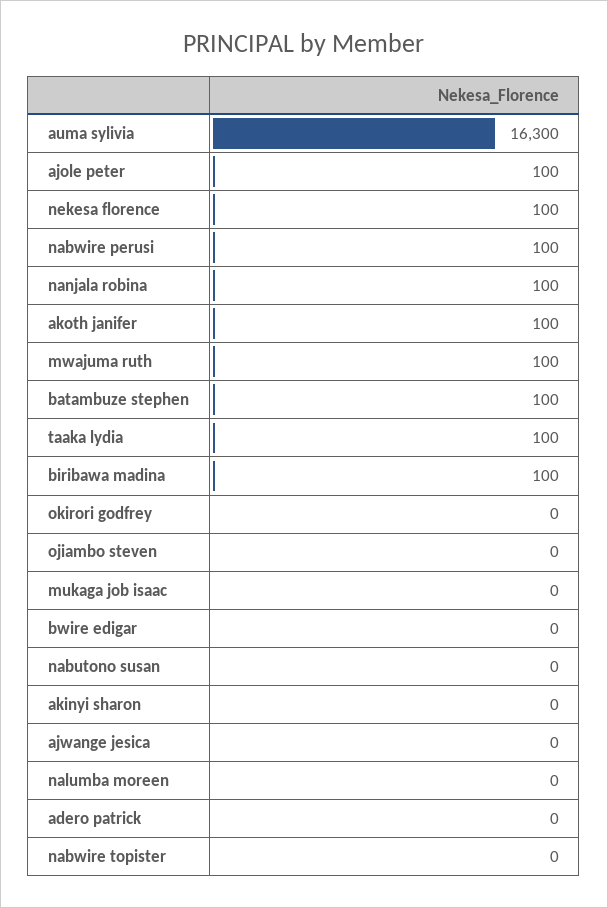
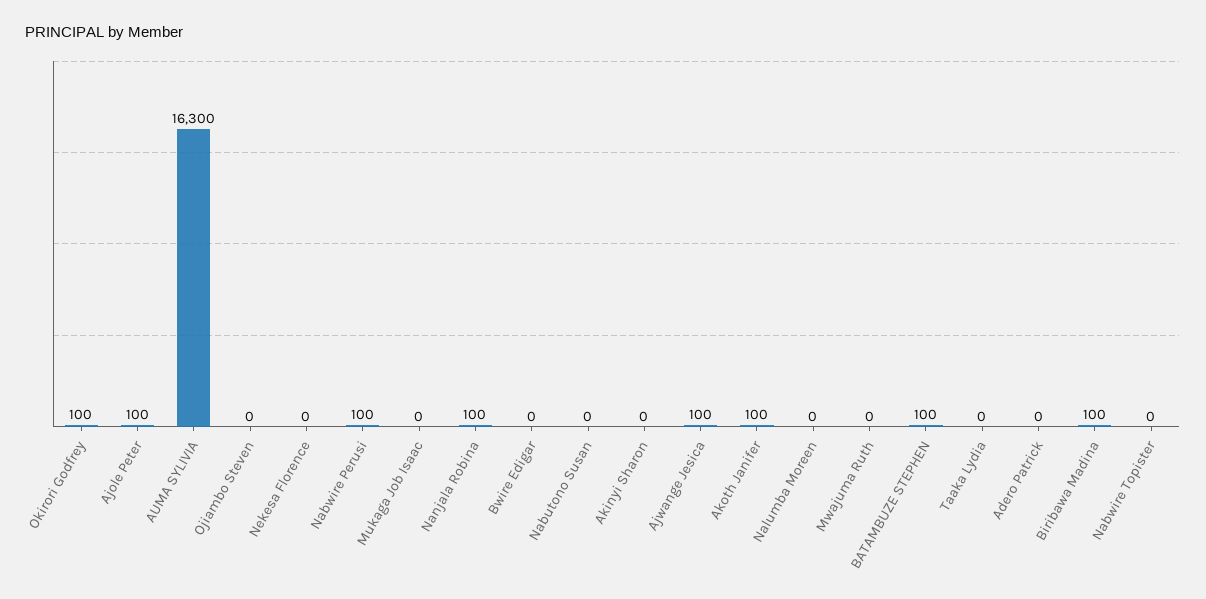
nekesa florence: 100 -> 0
mwajuma ruth: 100 -> 0
taaka lydia: 100 -> 0
okirori godfrey: 0 -> 100
ajwange jesica: 0 -> 100

